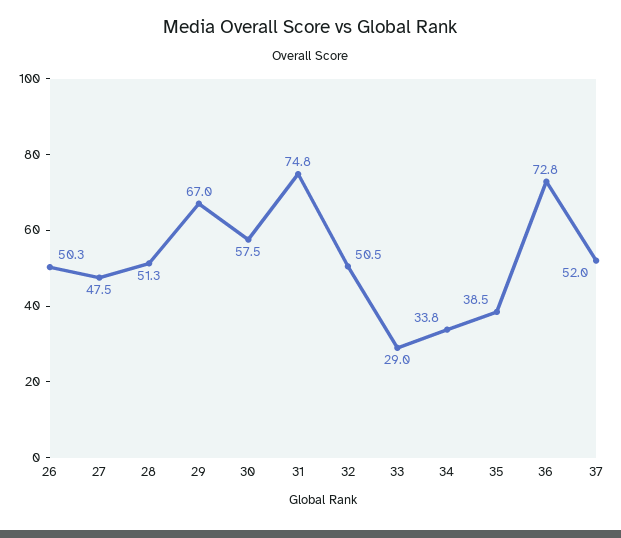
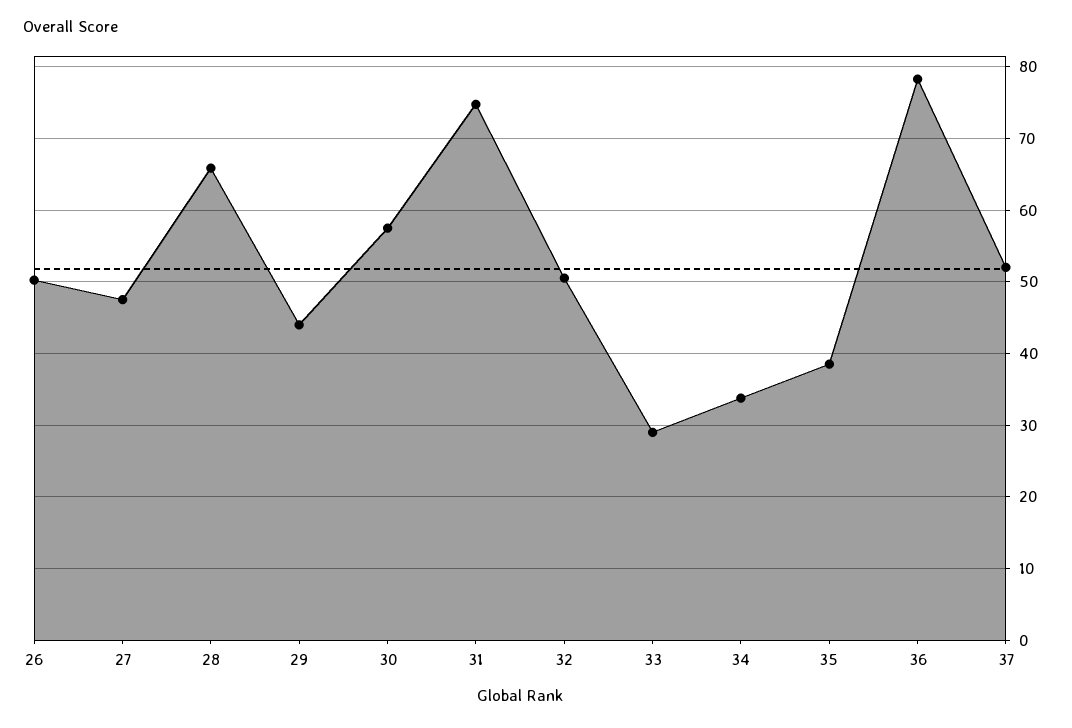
28: 51.3 -> 66
29: 67 -> 44
36: 72.8 -> 78

